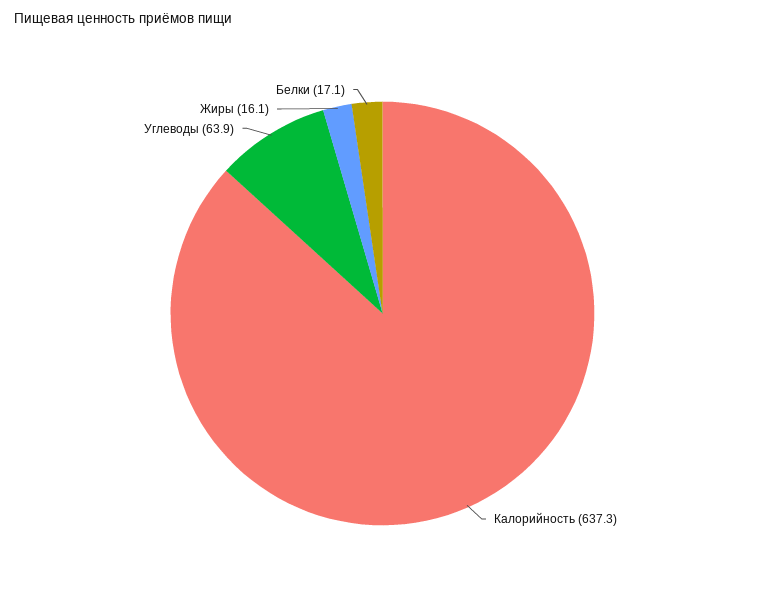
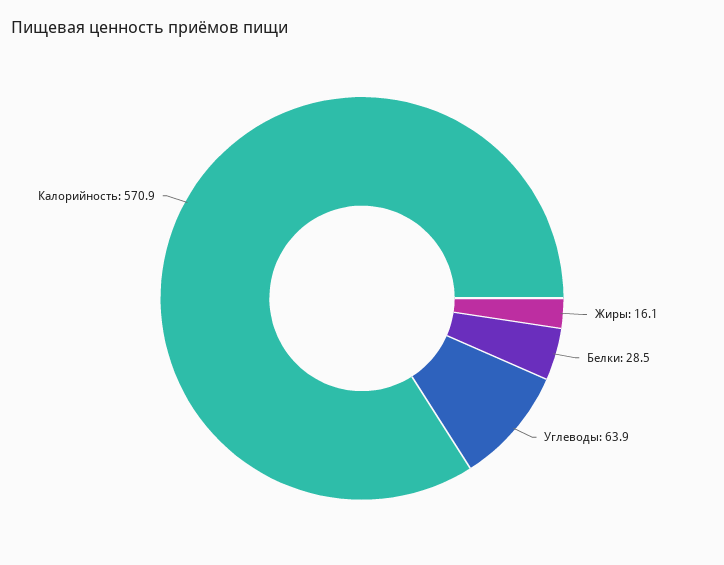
Калорийность: 637.3 -> 570.9
Белки: 17.1 -> 28.5

